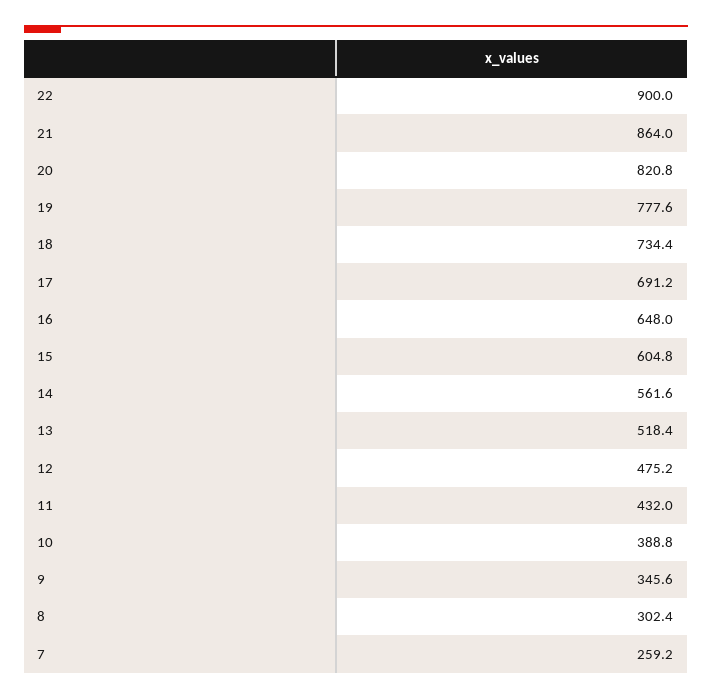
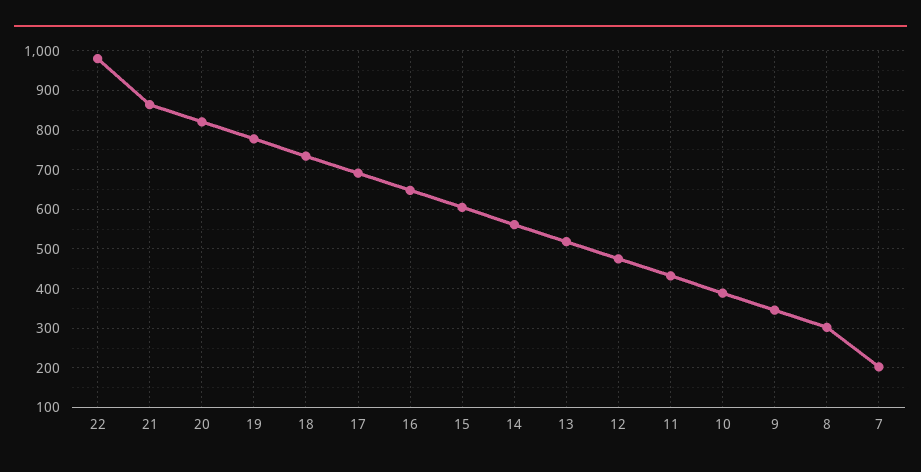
22: 900 -> 980
7: 259.2 -> 200

